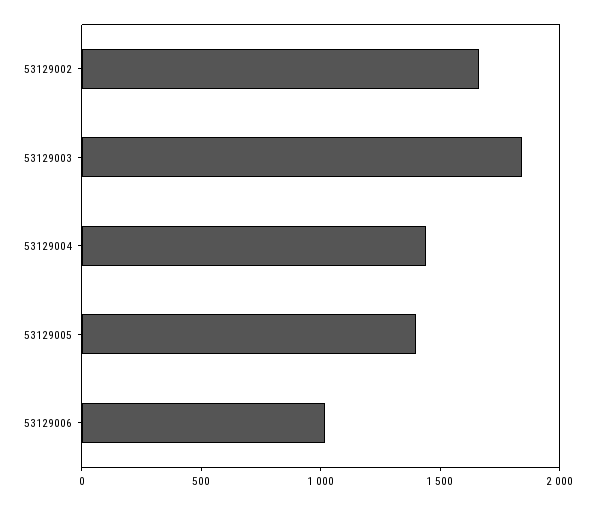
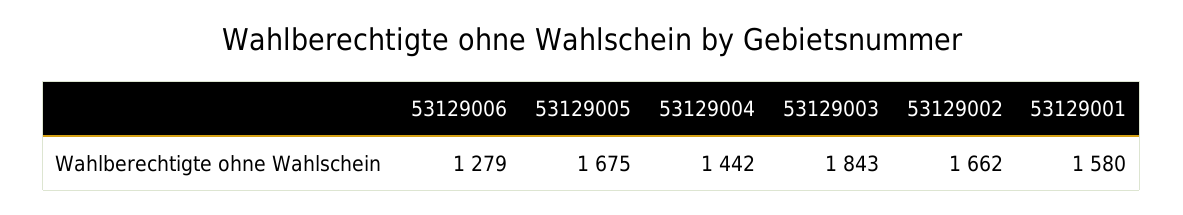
53129005: 1400 -> 1675
53129006: 1000 -> 1279
53129001: none -> 1580

